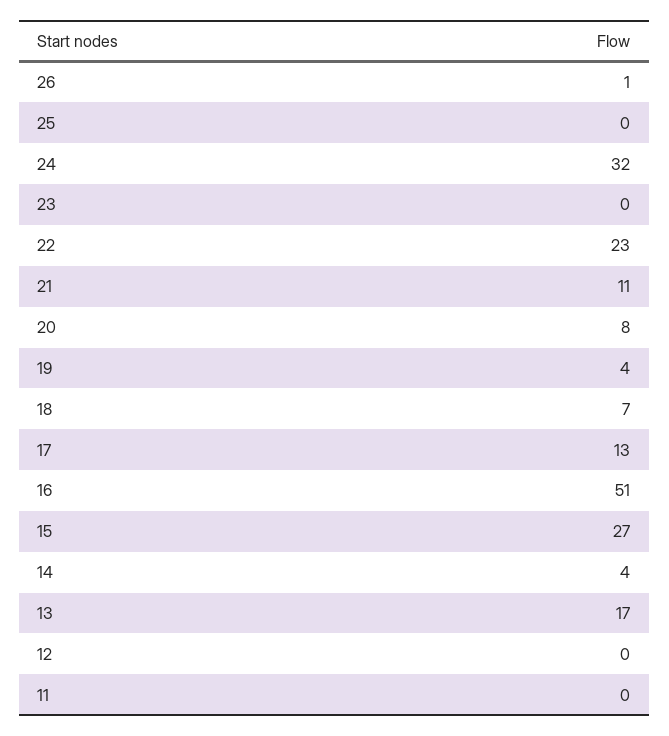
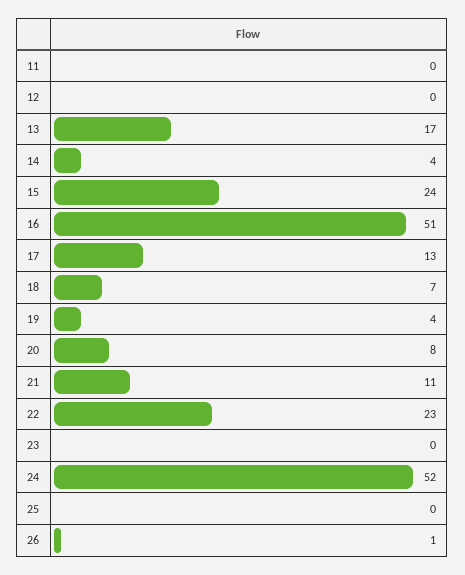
24: 32 -> 52
15: 27 -> 24

